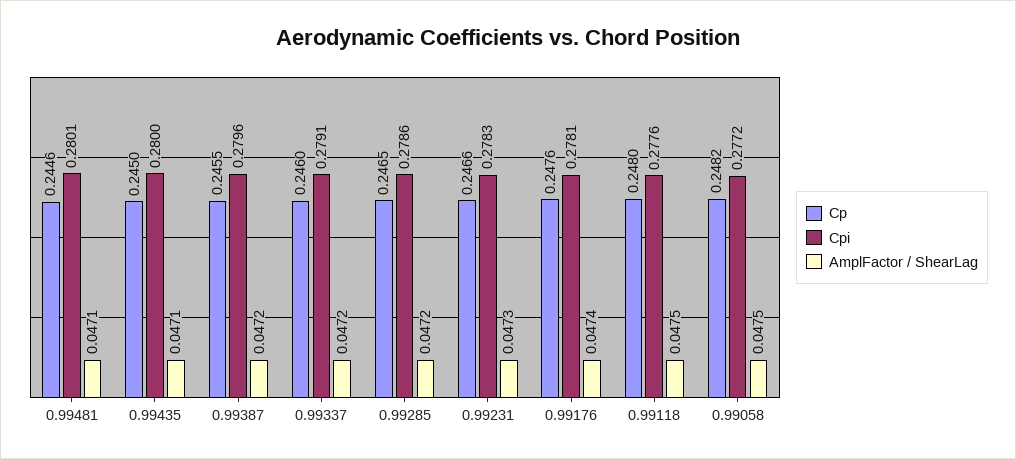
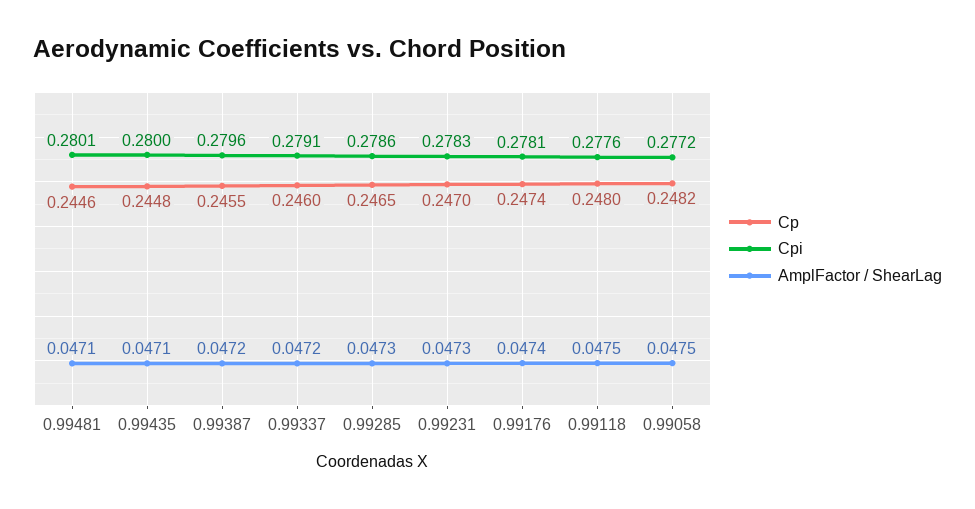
Cp, 0.99435: 0.245 -> 0.2448
AmplFactor / ShearLag, 0.99285: 0.0472 -> 0.0473
Cp, 0.99231: 0.2466 -> 0.247
Cp, 0.99176: 0.2476 -> 0.2474

